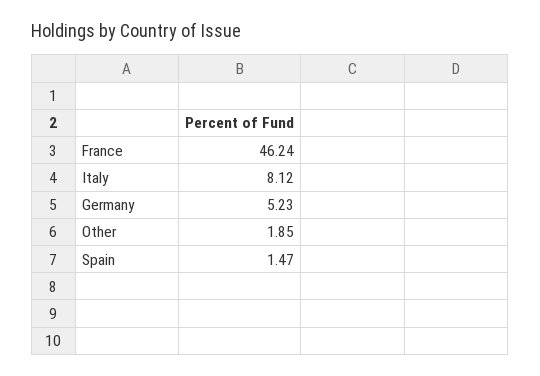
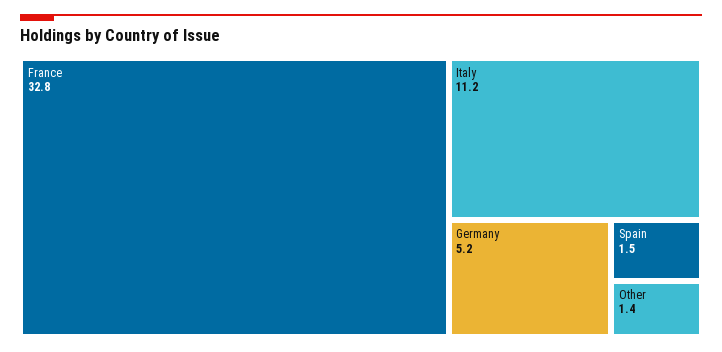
France: 46.24 -> 32.8
Italy: 8.12 -> 11.2
Other: 1.85 -> 1.4

